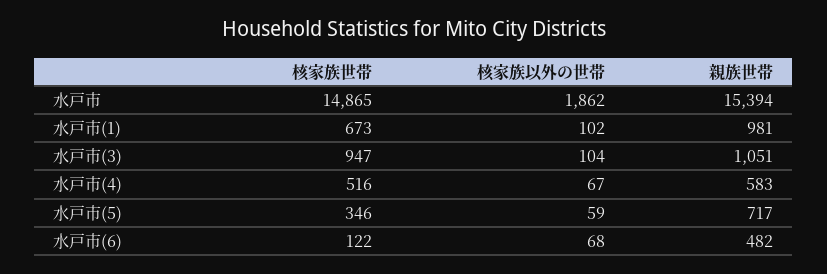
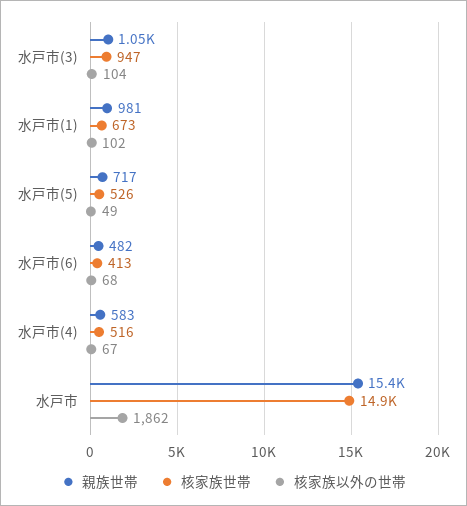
核家族世帯, 水戸市(5): 346 -> 526
核家族以外の世帯, 水戸市(5): 59 -> 49
核家族世帯, 水戸市(6): 122 -> 413

